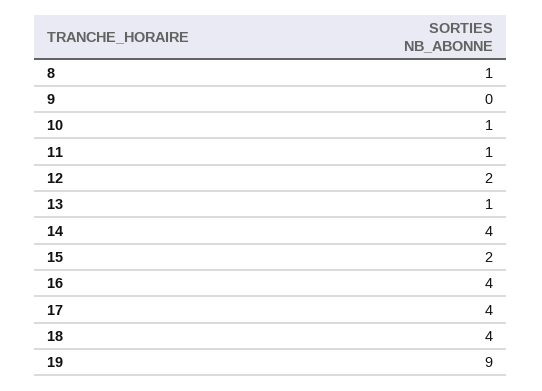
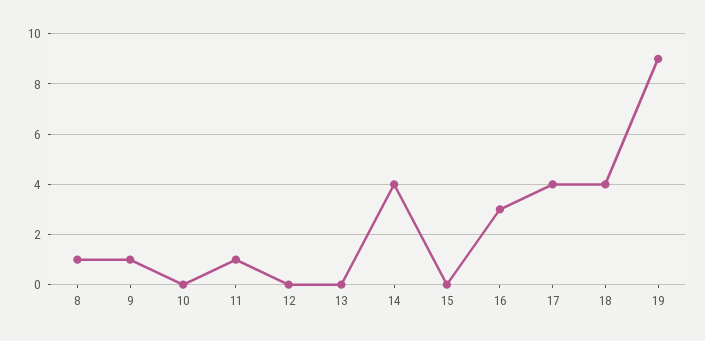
9: 0 -> 1
10: 1 -> 0
12: 2 -> 0
13: 1 -> 0
15: 2 -> 0
16: 4 -> 3

